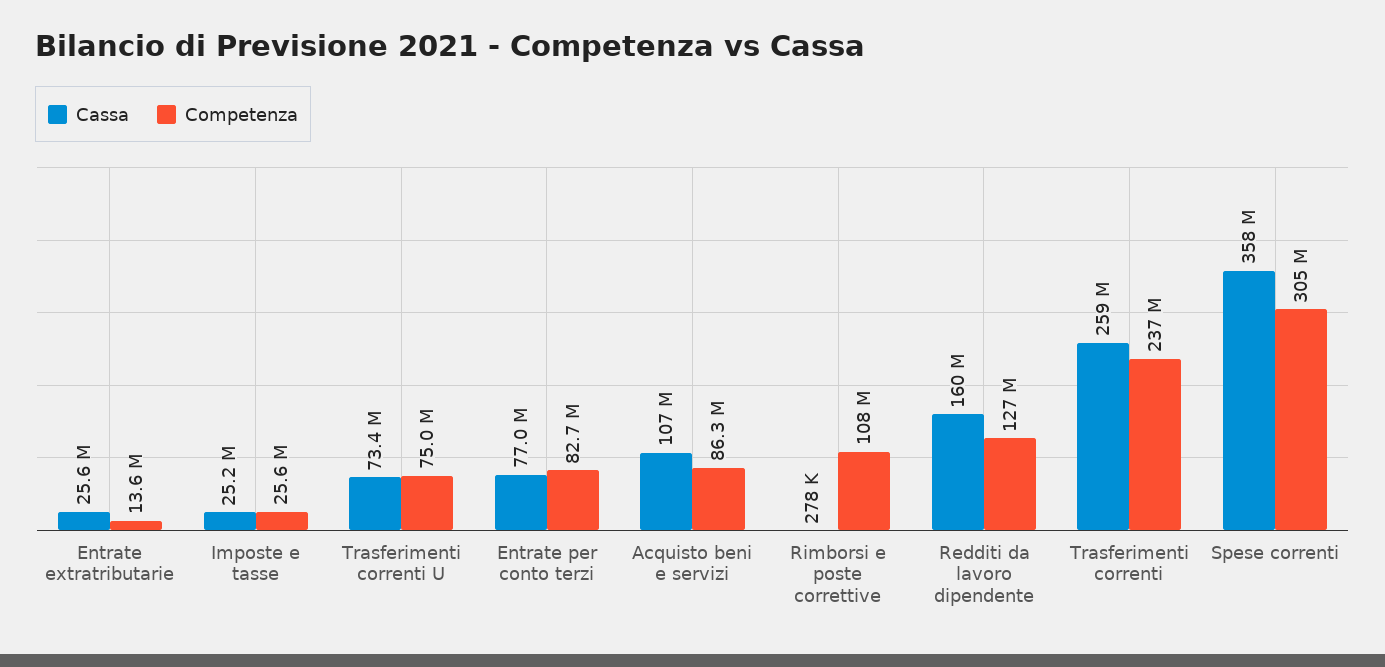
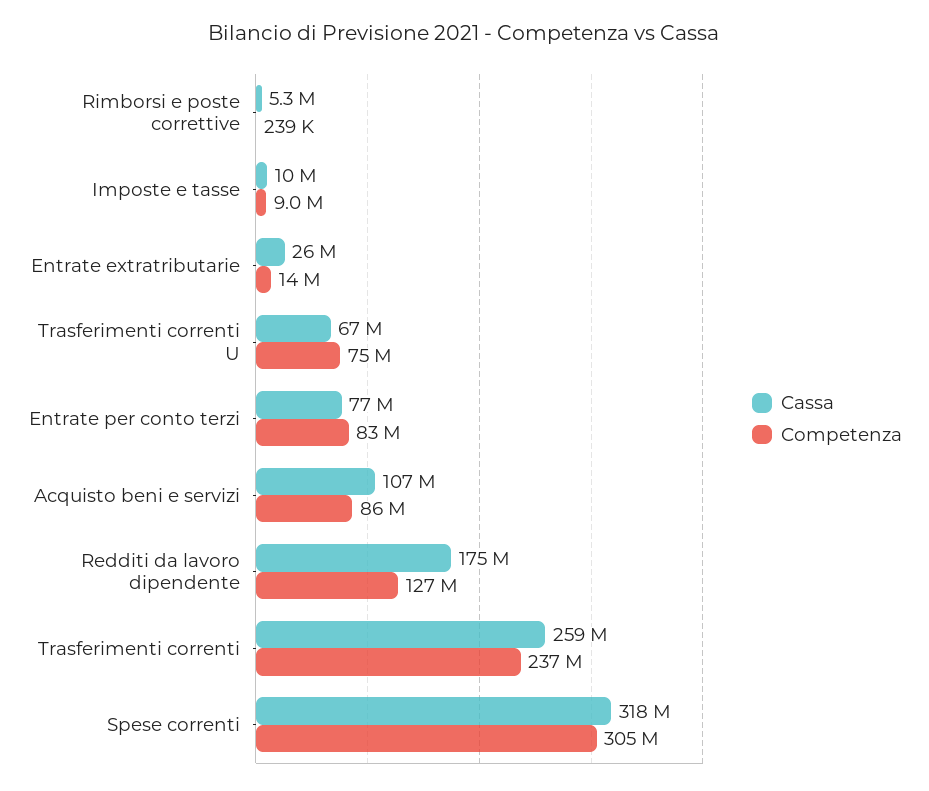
Cassa, Imposte e tasse: 25200000 -> 10000000
Competenza, Imposte e tasse: 25600000 -> 9000000
Cassa, Trasferimenti correnti U: 73400000 -> 67000000
Cassa, Rimborsi e poste correttive: 278000 -> 5300000
Competenza, Rimborsi e poste correttive: 108000000 -> 239000
Cassa, Redditi da lavoro dipendente: 160000000 -> 175000000
Cassa, Spese correnti: 358000000 -> 318000000

